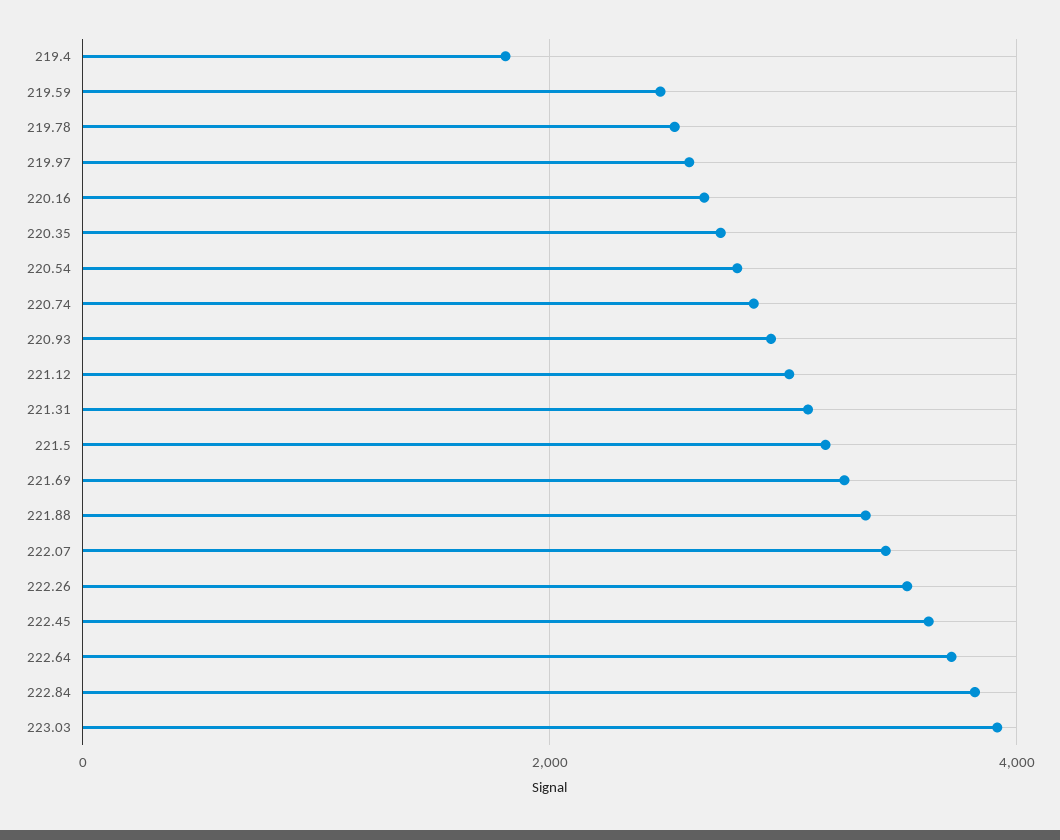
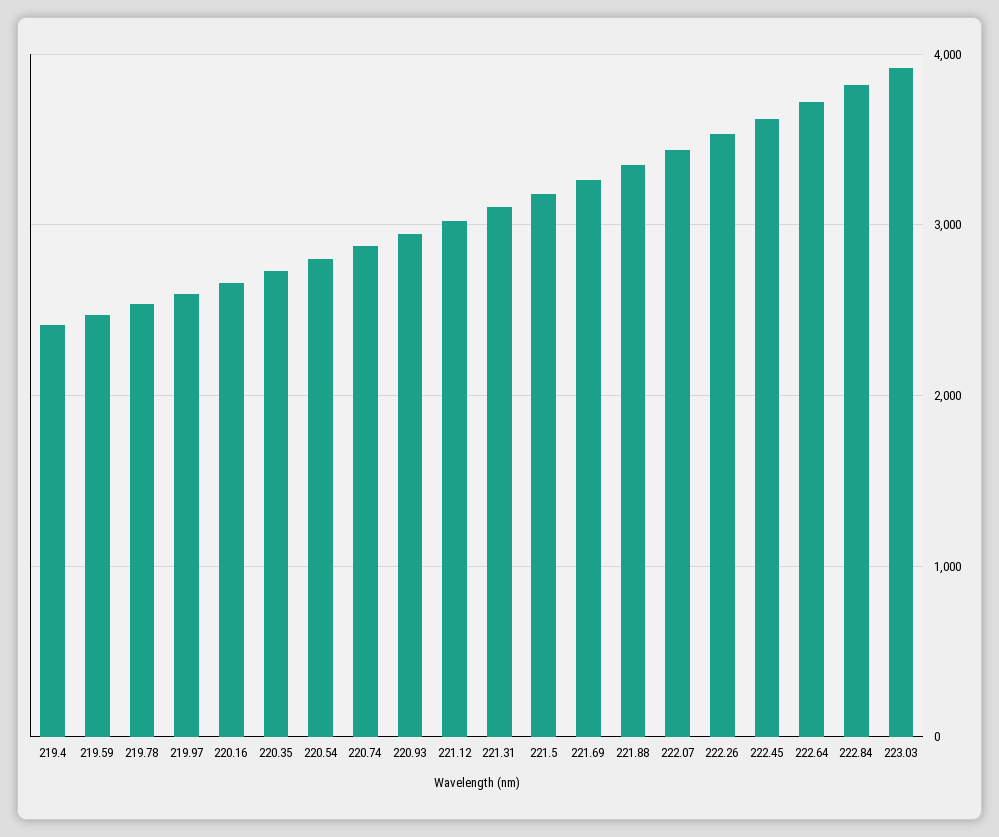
219.4: 1800 -> 2400

